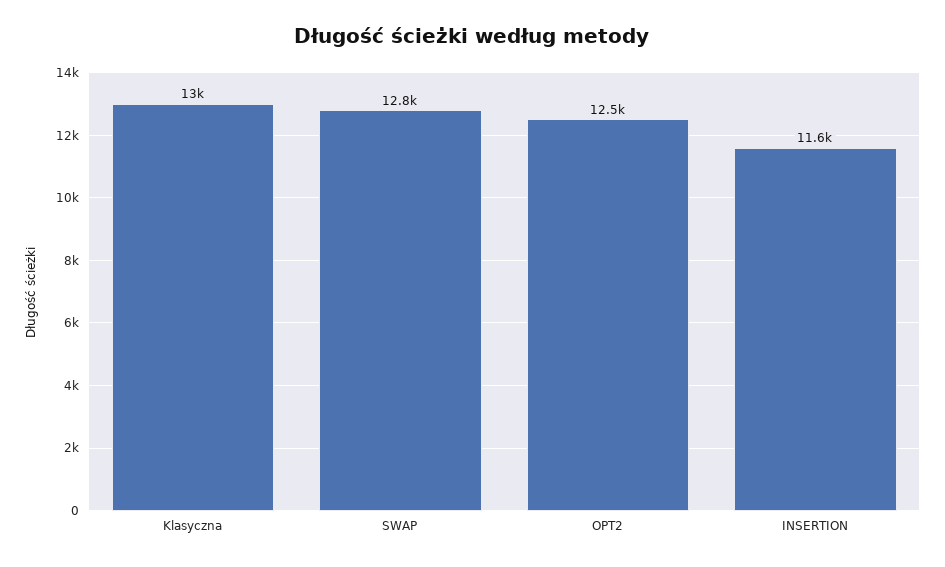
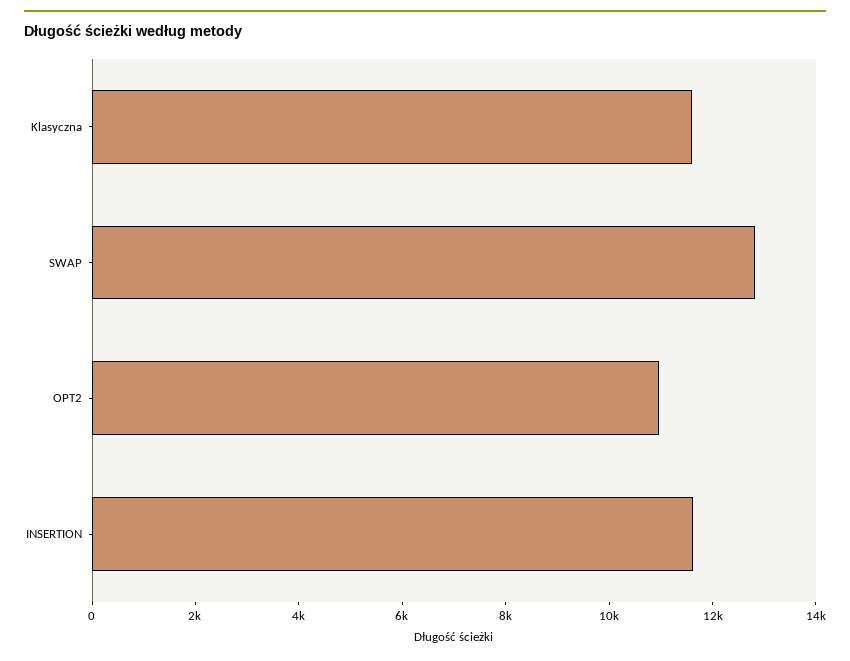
Klasyczna: 13000 -> 11500
OPT2: 12500 -> 11000

